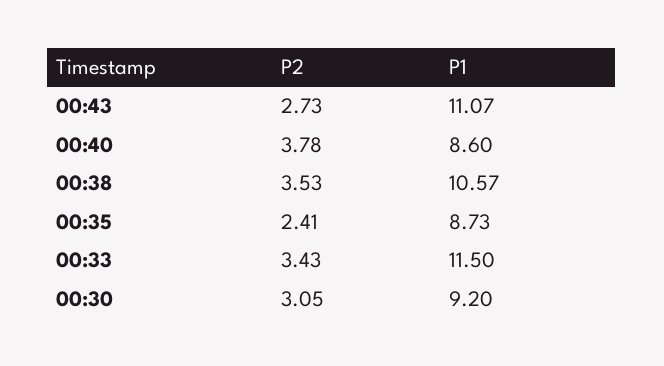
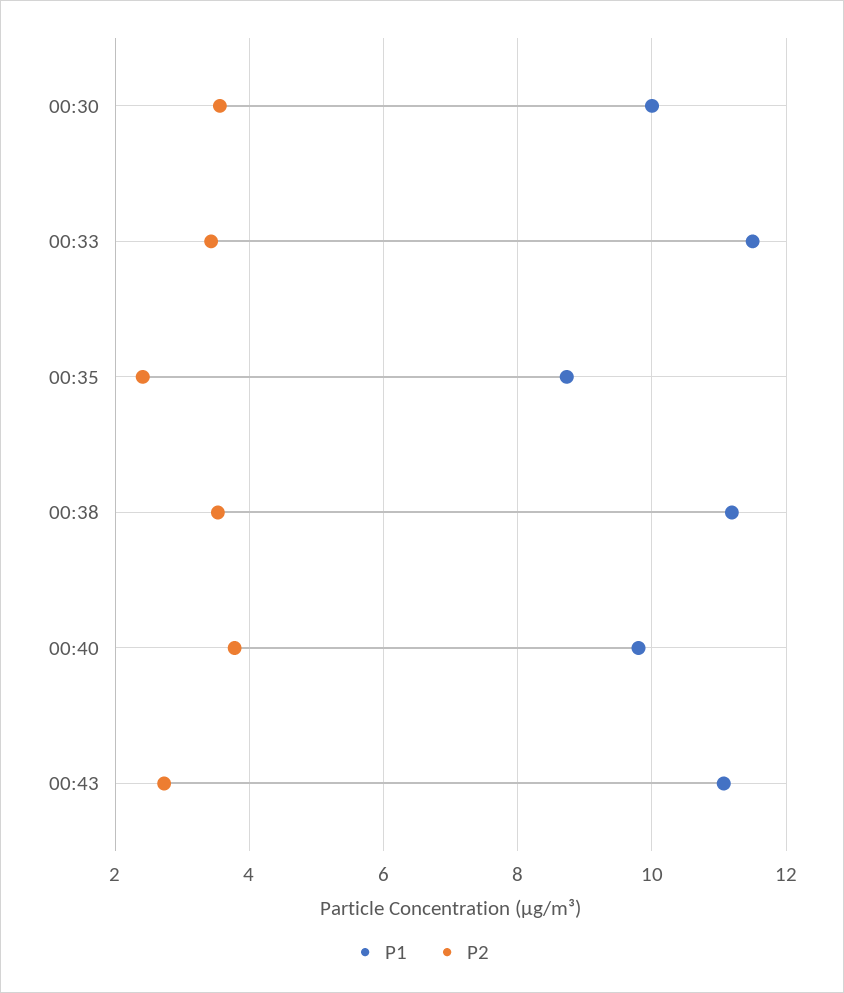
P1, 00:40: 8.6 -> 9.8
P1, 00:38: 10.57 -> 11.2
P2, 00:30: 3.05 -> 3.6
P1, 00:30: 9.2 -> 10

